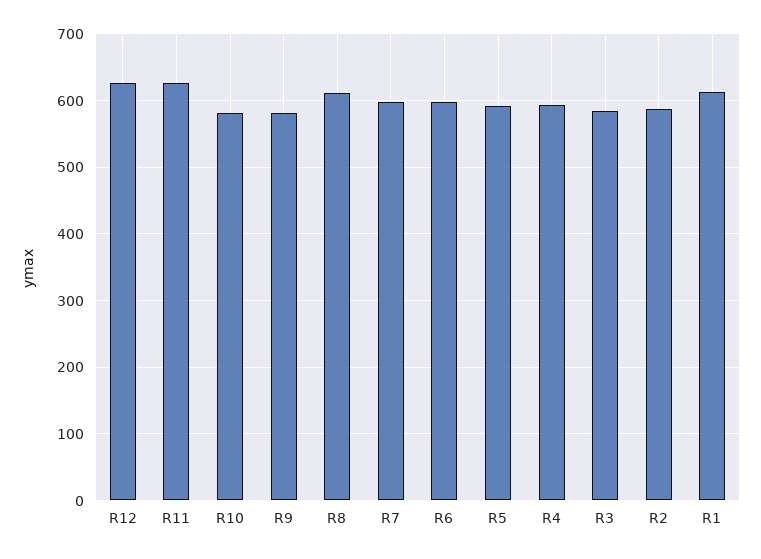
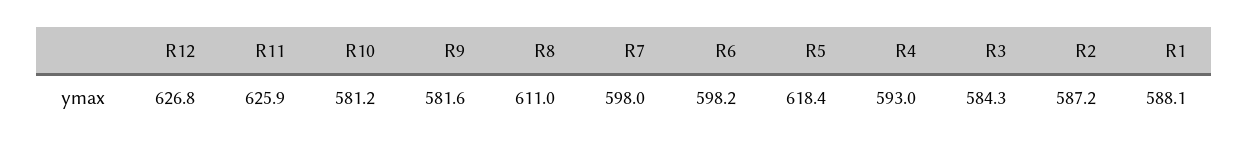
R5: 590 -> 618.4
R1: 610 -> 588.1

